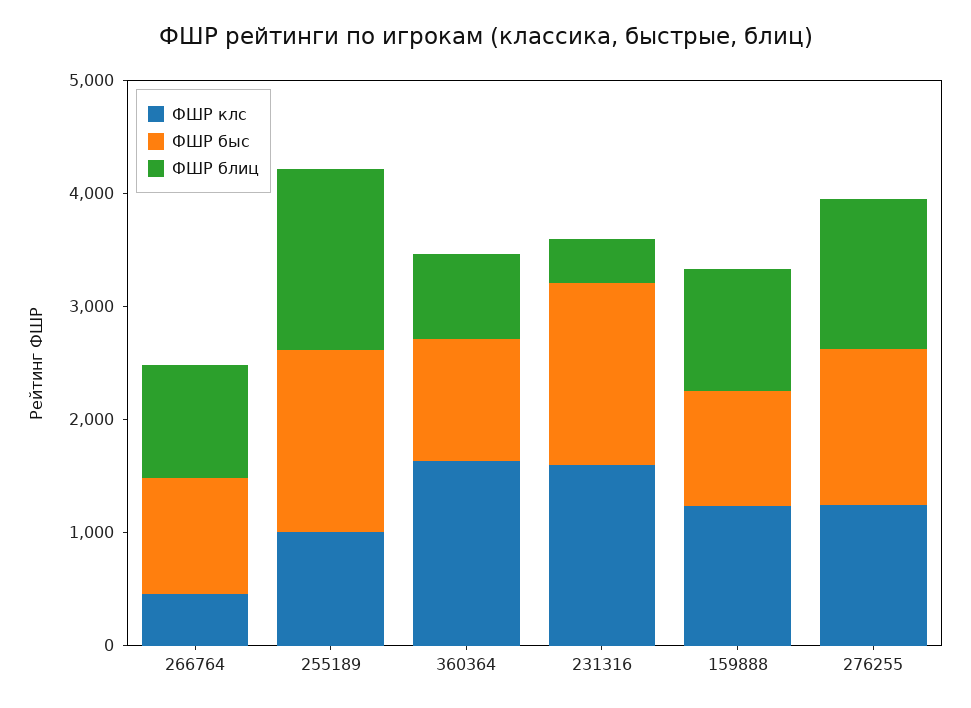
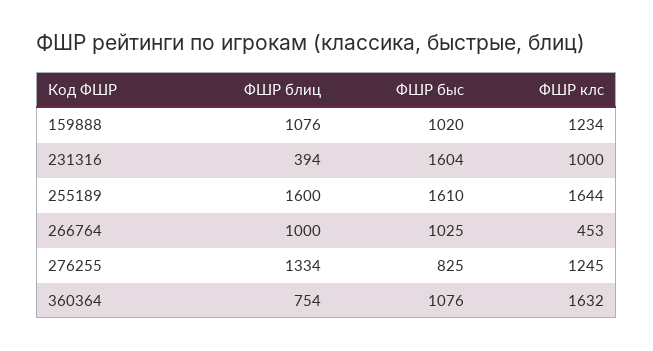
ФШР клс, 255189: 1000 -> 1644
ФШР клс, 231316: 1600 -> 1000
ФШР быс, 276255: 1400 -> 825

